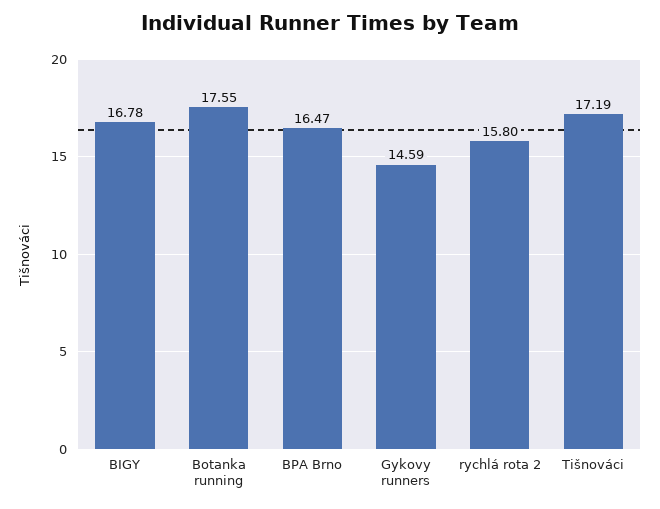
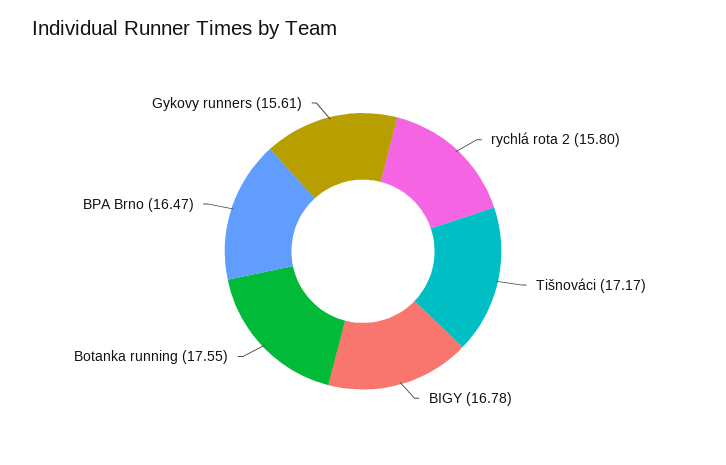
Gykovy runners: 14.59 -> 15.61
Tišnováci: 17.19 -> 17.17

